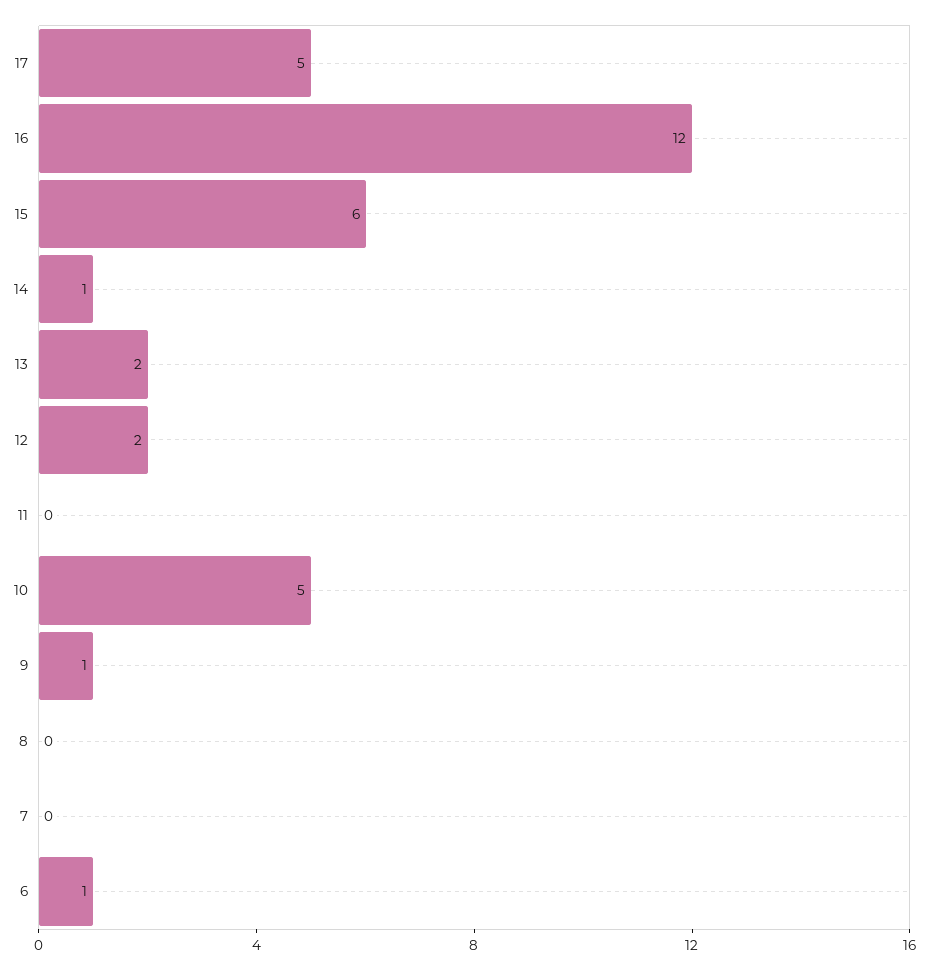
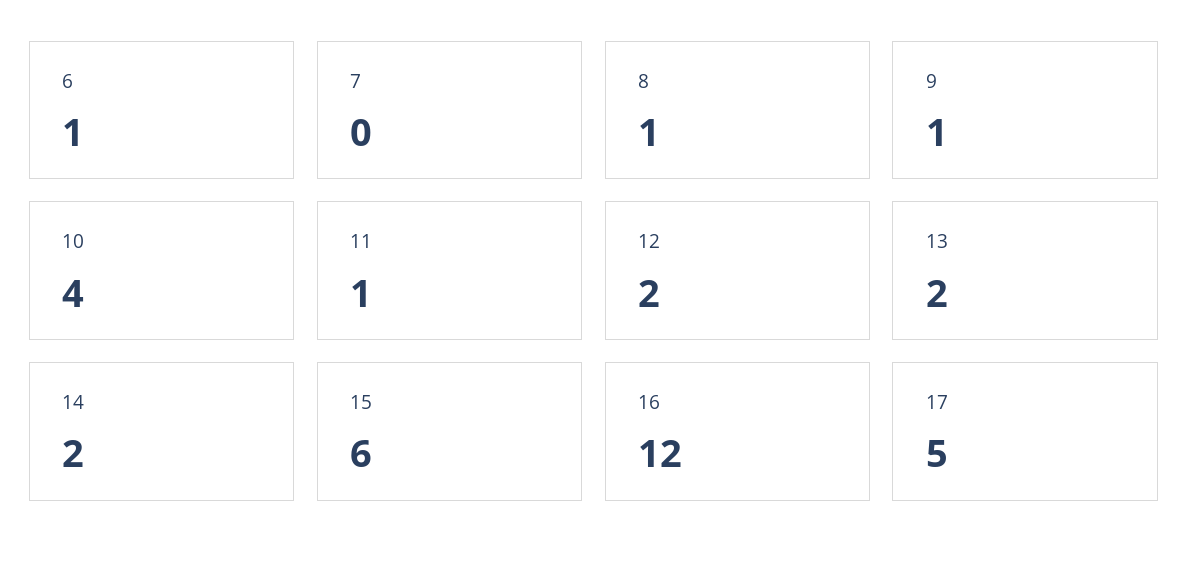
14: 1 -> 2
11: 0 -> 1
10: 5 -> 4
8: 0 -> 1

